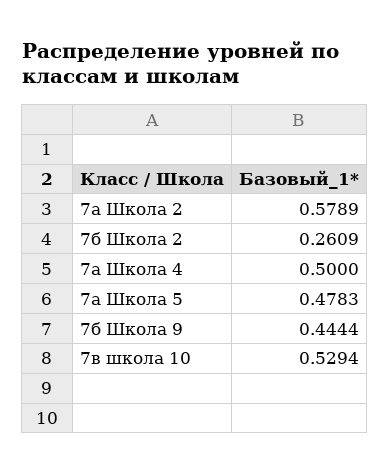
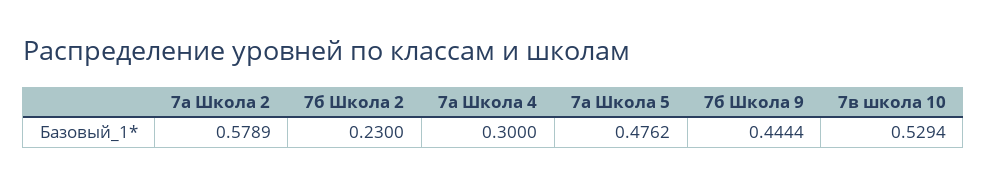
7б Школа 2: 0.2609 -> 0.23
7а Школа 4: 0.5 -> 0.3
7а Школа 5: 0.4783 -> 0.4762

